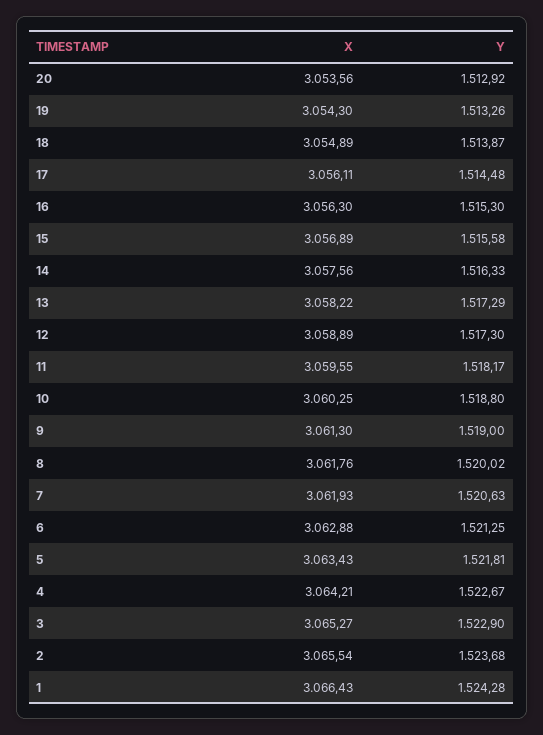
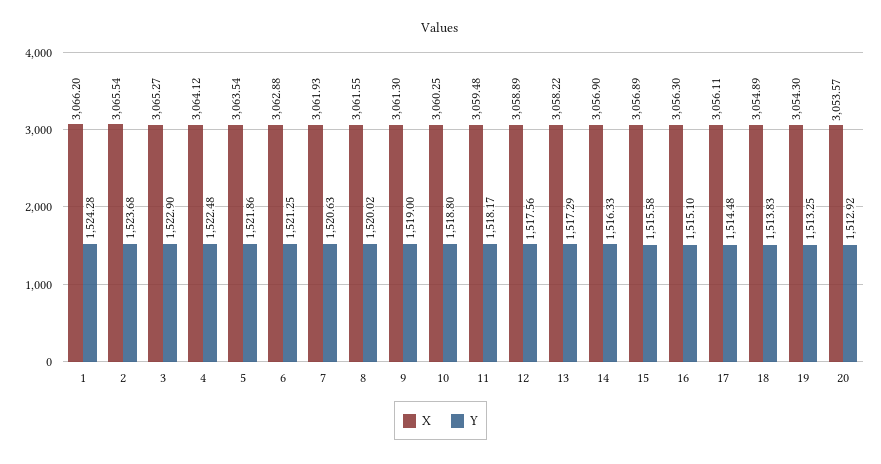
X, 20: 3053.56 -> 3053.57
Y, 19: 1513.26 -> 1513.25
Y, 18: 1513.87 -> 1513.83
Y, 16: 1515.3 -> 1515.1
X, 14: 3057.56 -> 3056.9
Y, 12: 1517.3 -> 1517.56
X, 11: 3059.55 -> 3059.48
X, 8: 3061.76 -> 3061.55
X, 5: 3063.43 -> 3063.54
Y, 5: 1521.81 -> 1521.86
X, 4: 3064.21 -> 3064.12
Y, 4: 1522.67 -> 1522.48
X, 1: 3066.43 -> 3066.2

